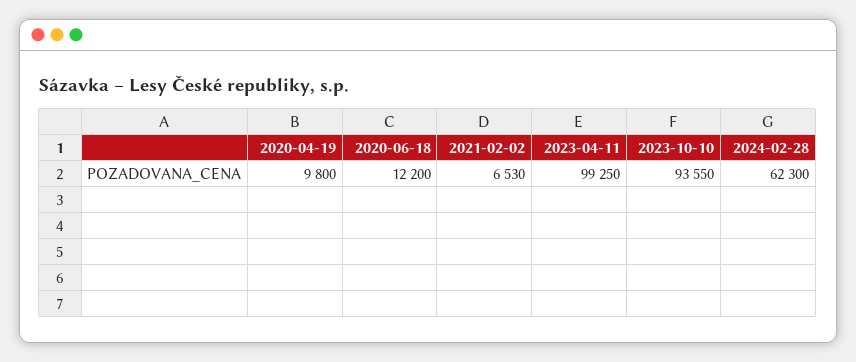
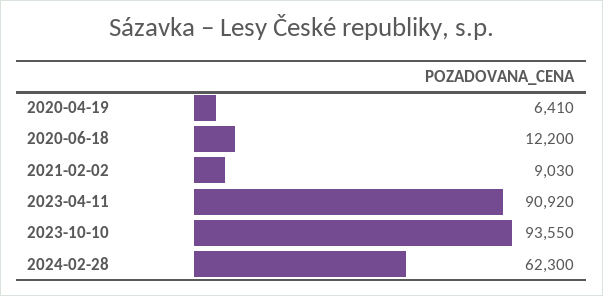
2020-04-19: 9800 -> 6410
2021-02-02: 6530 -> 9030
2023-04-11: 99250 -> 90920

